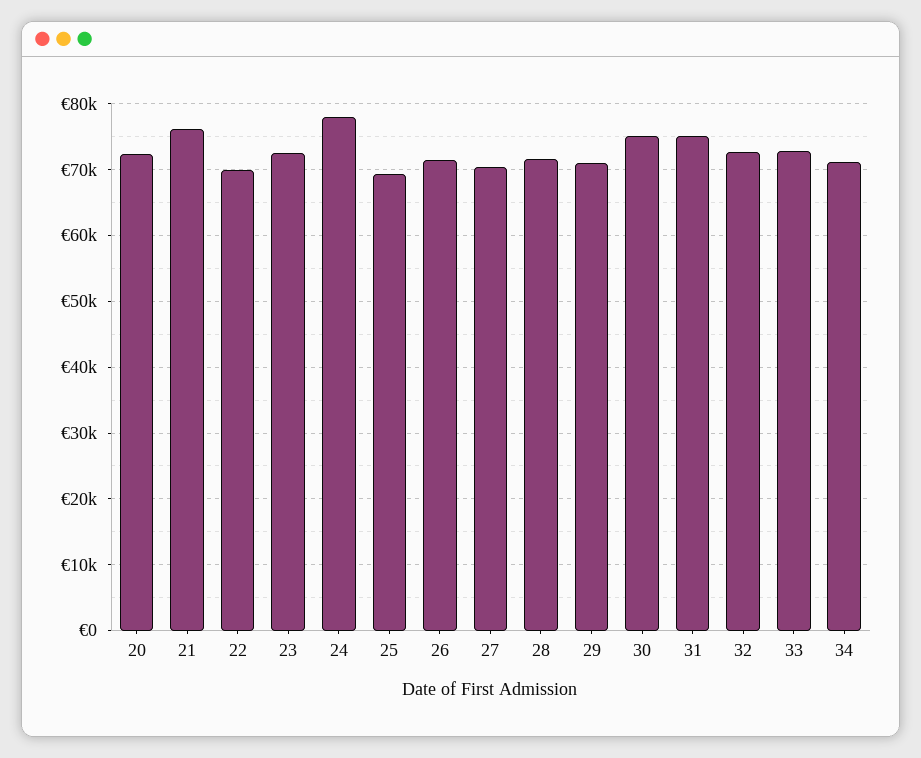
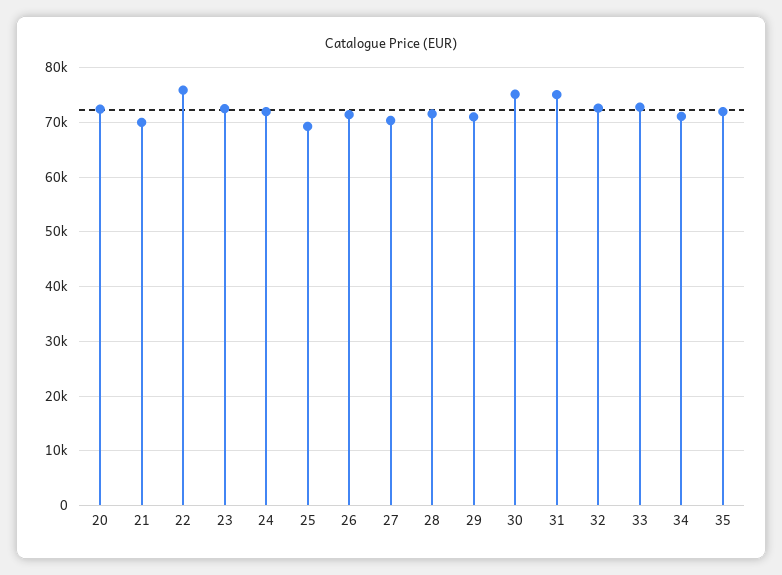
21: 76000 -> 70000
22: 70000 -> 76000
24: 78000 -> 72000
35: none -> 72000

